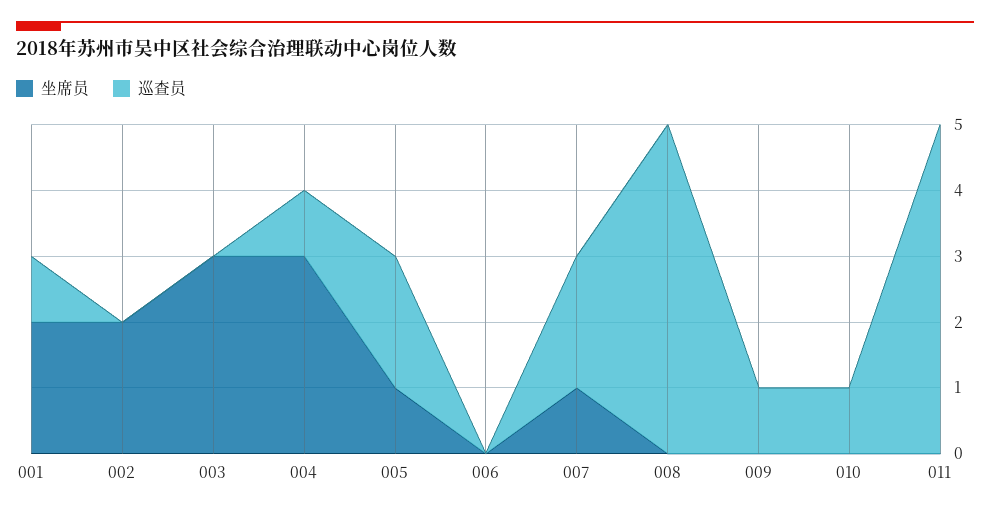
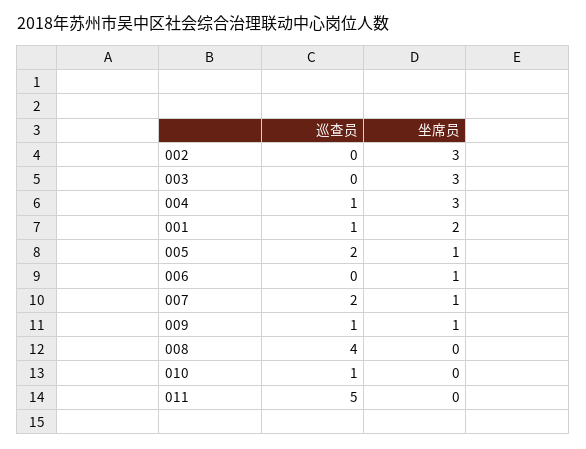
坐席员, 002: 2 -> 3
坐席员, 006: 0 -> 1
巡查员, 008: 5 -> 4
坐席员, 009: 0 -> 1

